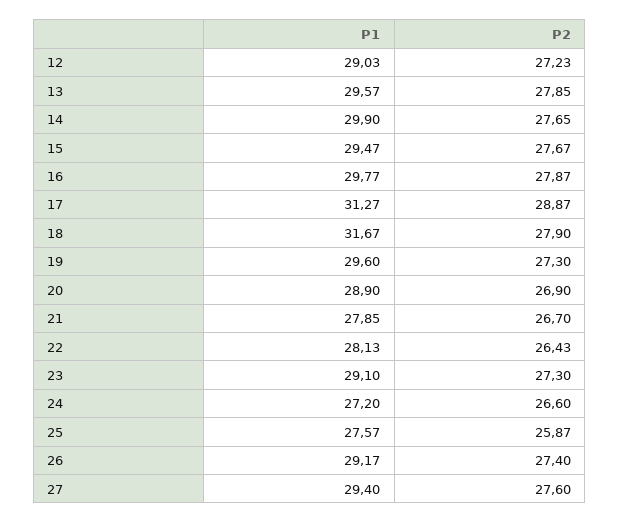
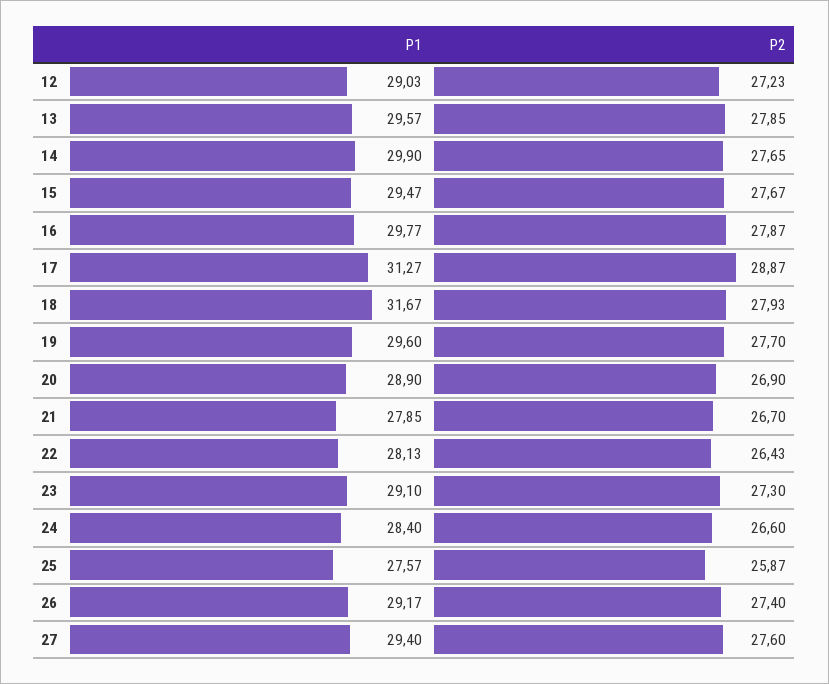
P2, 18: 27.9 -> 27.93
P2, 19: 27.3 -> 27.7
P1, 24: 27.2 -> 28.4

